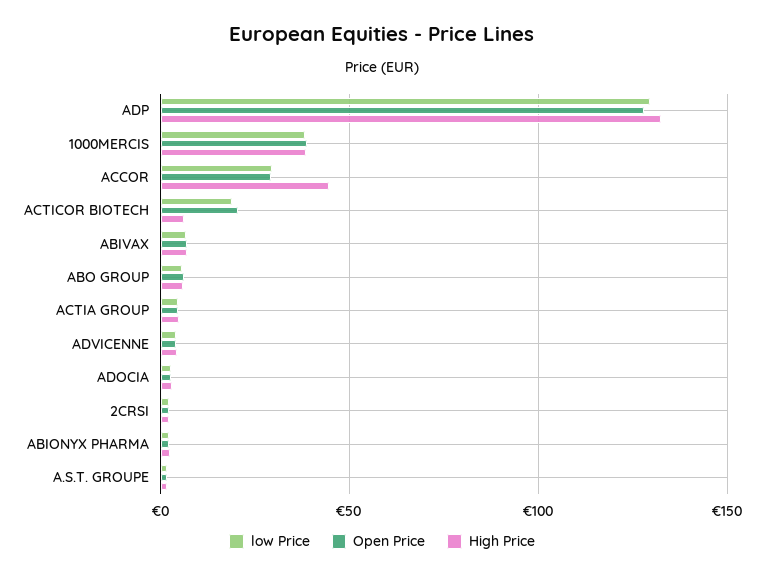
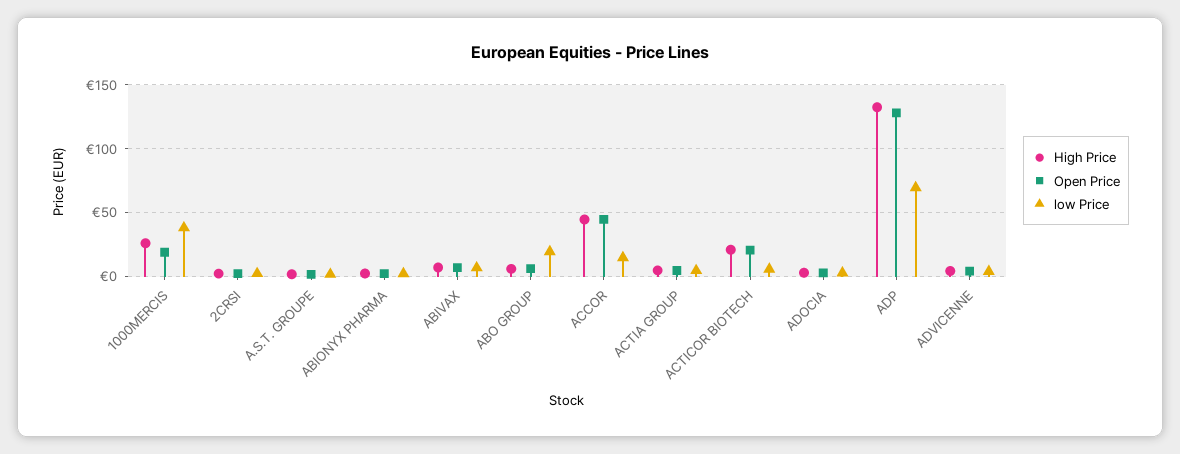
low Price, ADP: 130 -> 70
Open Price, 1000MERCIS: 40 -> 20
High Price, 1000MERCIS: 40 -> 25
low Price, ACCOR: 30 -> 15
Open Price, ACCOR: 30 -> 45
low Price, ACTICOR BIOTECH: 20 -> 5
High Price, ACTICOR BIOTECH: 5 -> 20
low Price, ABO GROUP: 5 -> 20

